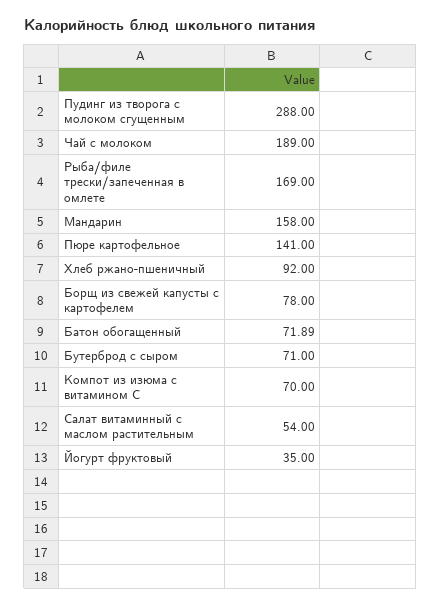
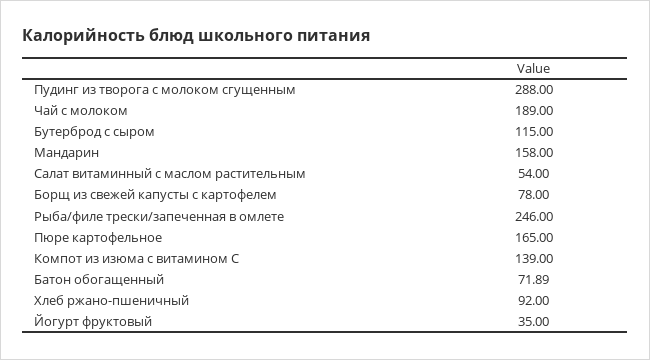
Рыба/филе трески/запеченная в омлете: 169 -> 246
Пюре картофельное: 141 -> 165
Бутерброд с сыром: 71 -> 115
Компот из изюма с витамином С: 70 -> 139

